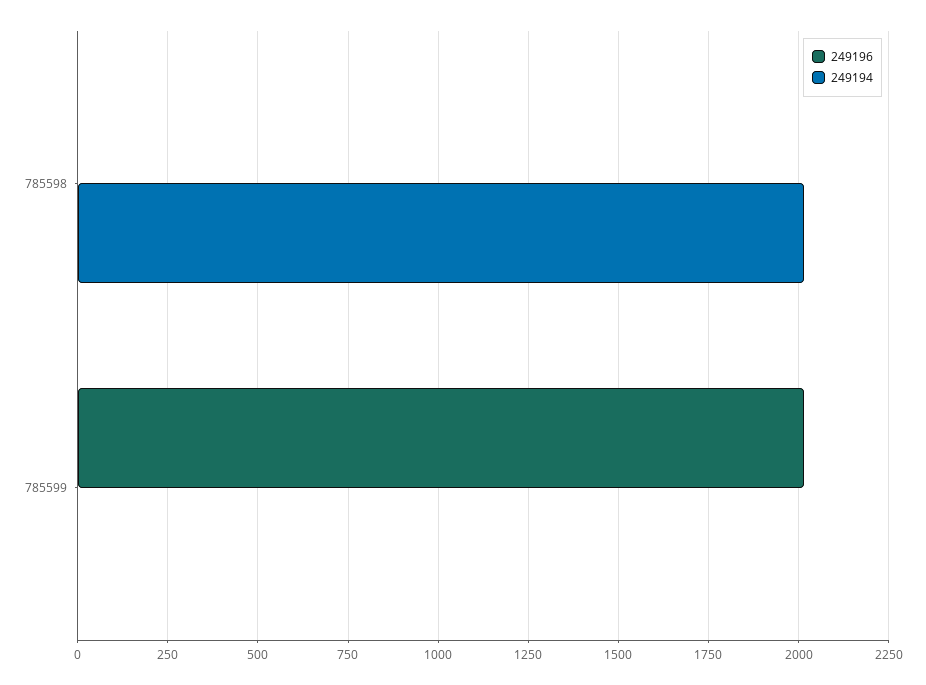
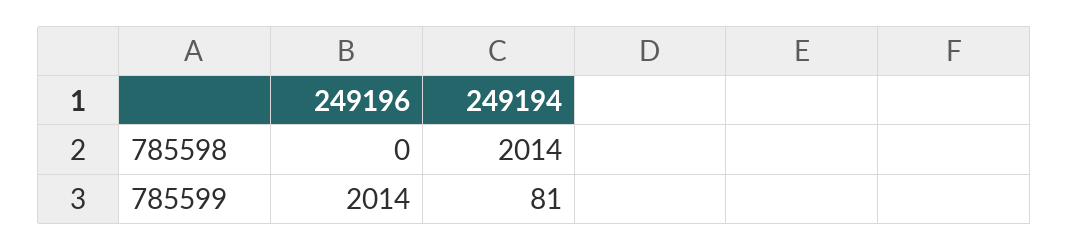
249194, 785599: 0 -> 81

